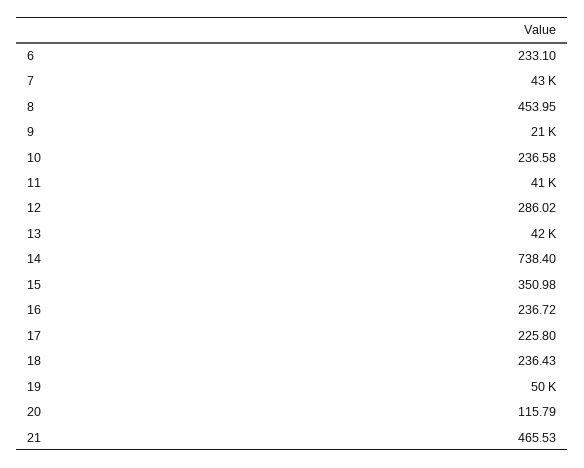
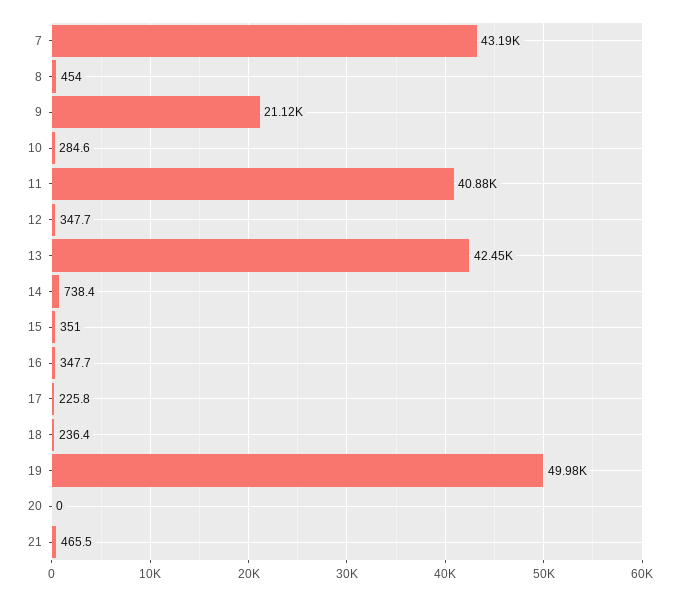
6: 233.1 -> none
10: 236.58 -> 284.6
12: 286.02 -> 347.7
16: 236.72 -> 347.7
20: 115.79 -> 0

